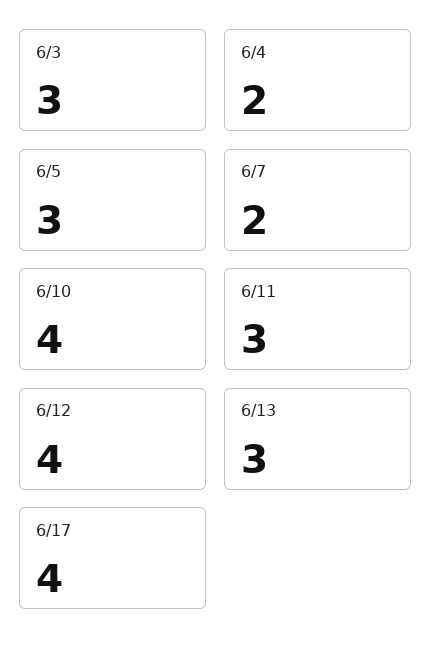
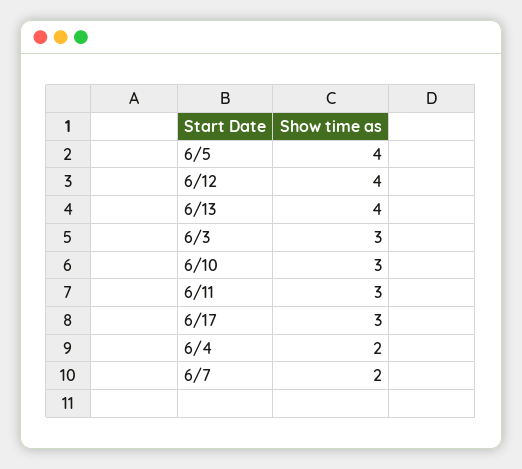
6/5: 3 -> 4
6/10: 4 -> 3
6/13: 3 -> 4
6/17: 4 -> 3

